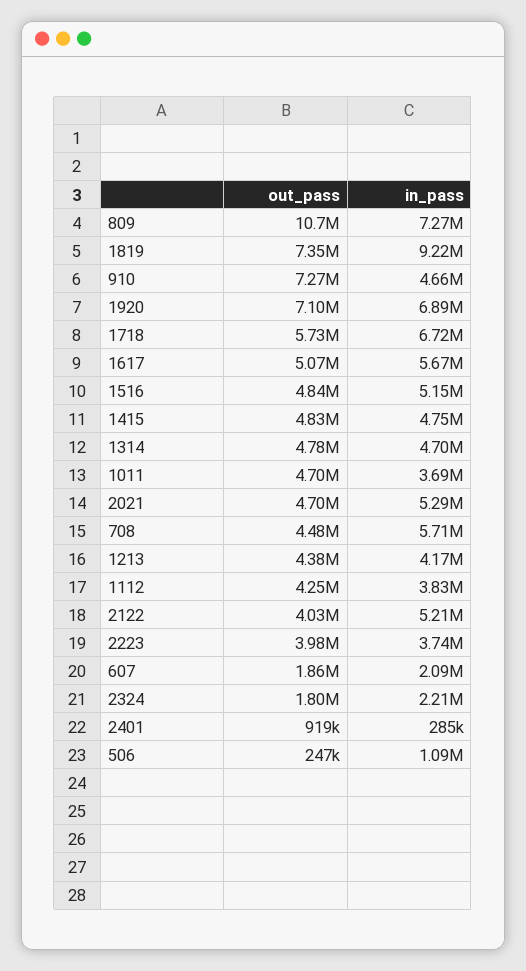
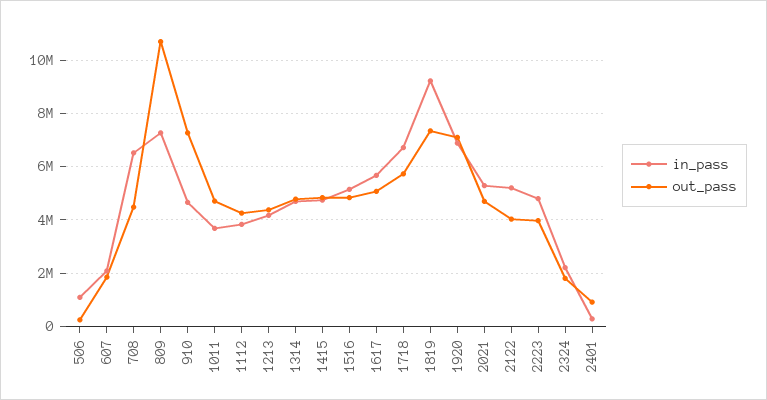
in_pass, 708: 5710000 -> 6500000
in_pass, 2223: 3740000 -> 4750000

